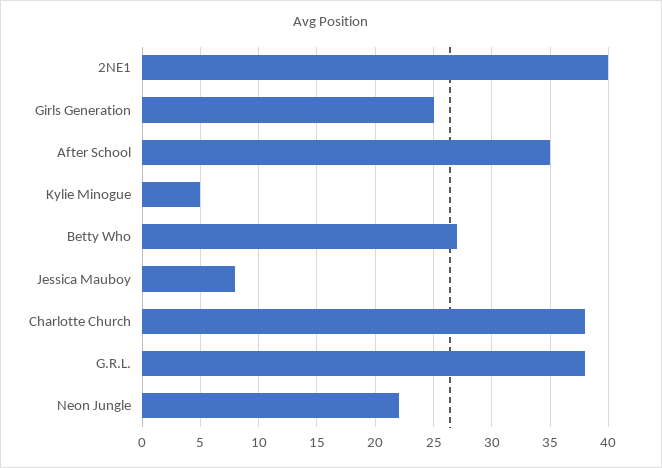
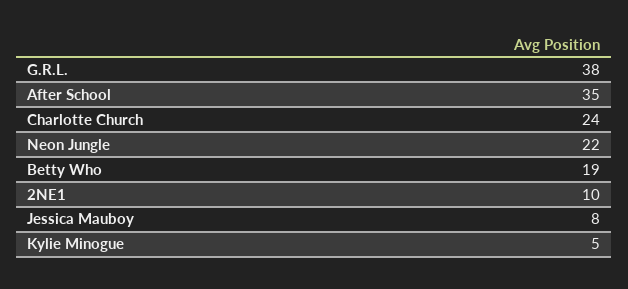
2NE1: 40 -> 10
Girls Generation: 25 -> none
Betty Who: 27 -> 19
Charlotte Church: 38 -> 24

